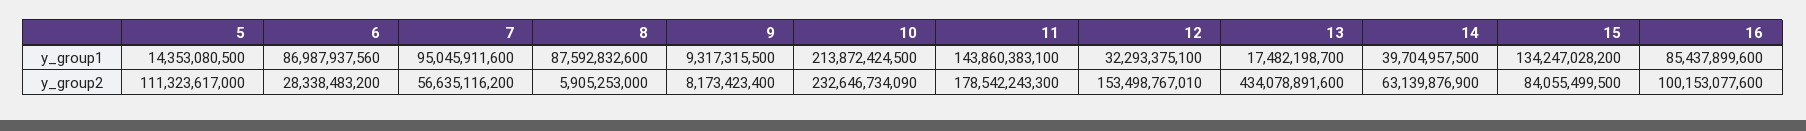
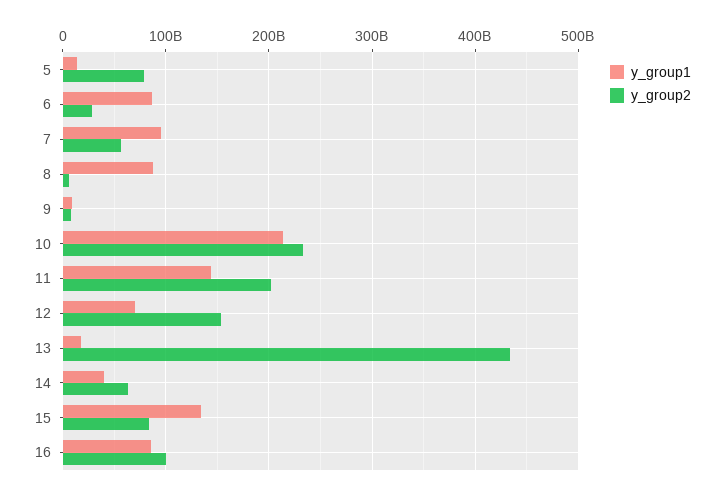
y_group1, 12: 32293375100 -> 70000000000
y_group2, 5: 111323617000 -> 80000000000
y_group2, 11: 178542243300 -> 200000000000

